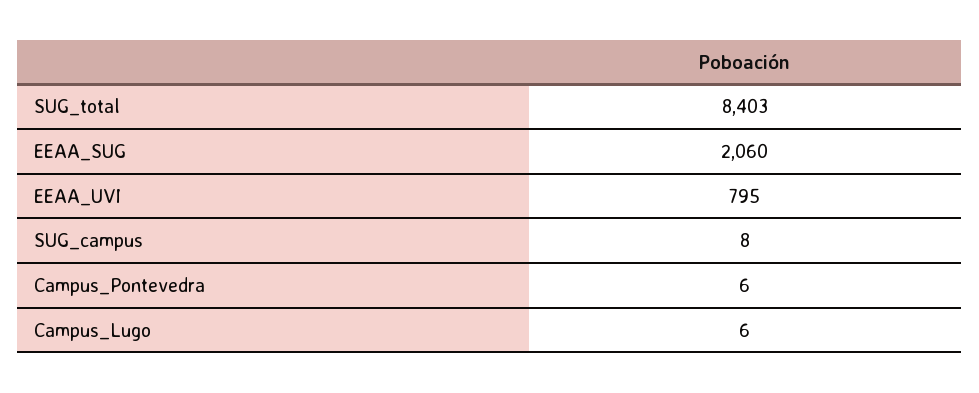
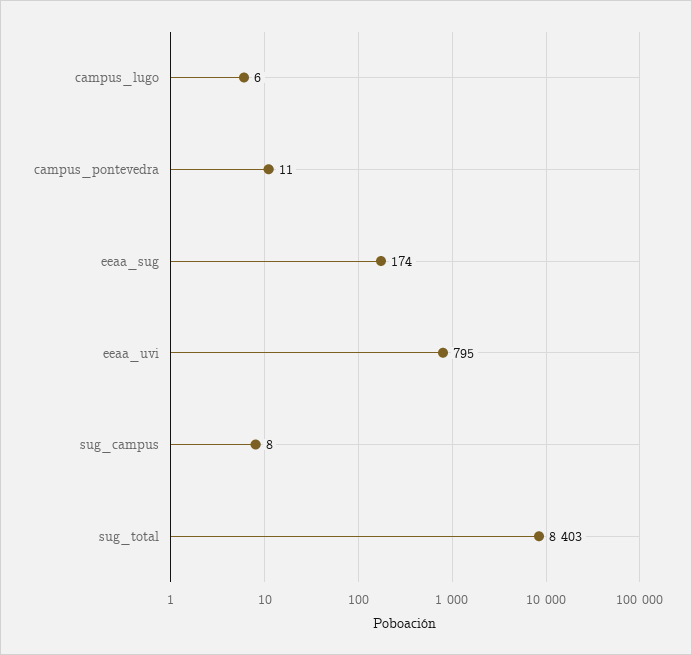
EEAA_SUG: 2060 -> 174
Campus_Pontevedra: 6 -> 11

